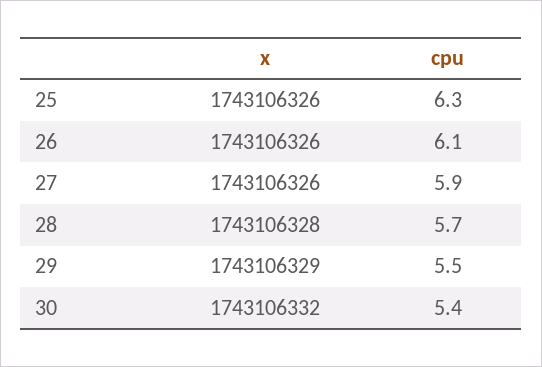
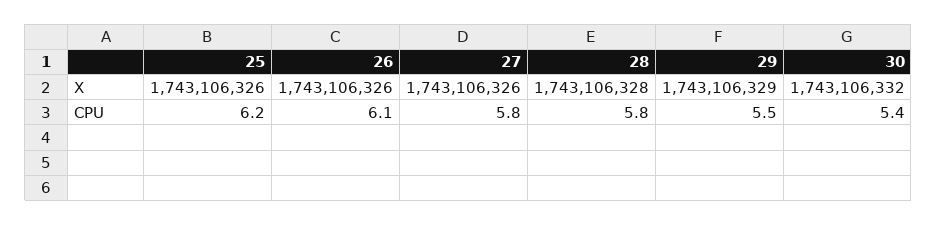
cpu, 25: 6.3 -> 6.2
cpu, 27: 5.9 -> 5.8
cpu, 28: 5.7 -> 5.8

